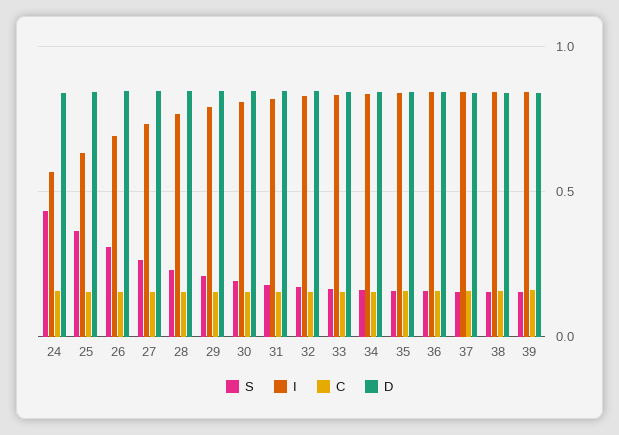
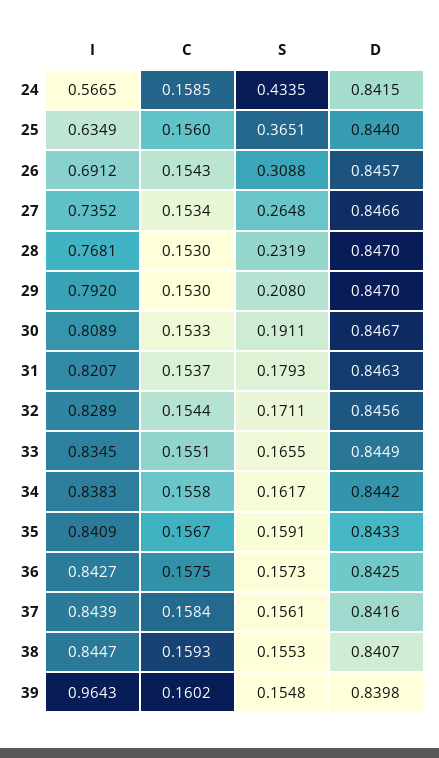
I, 39: 0.85 -> 0.9643

